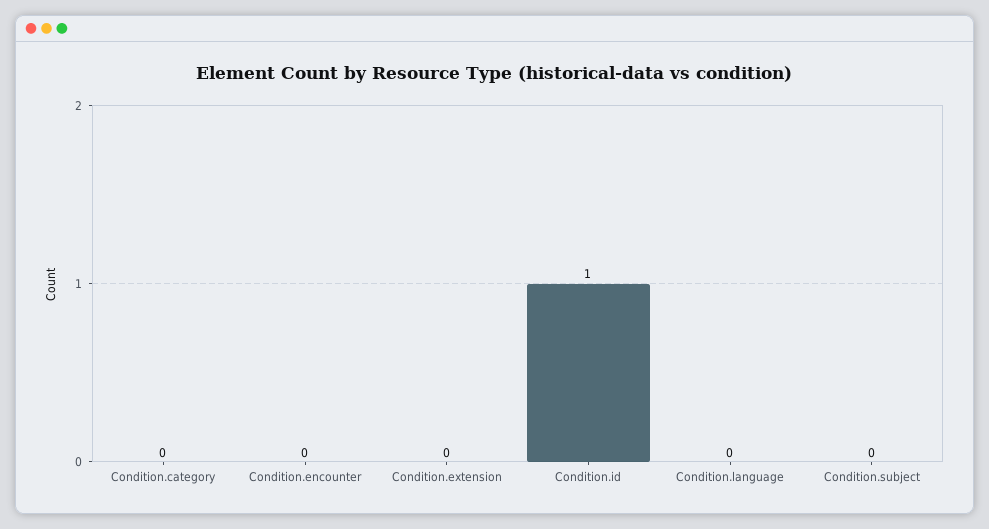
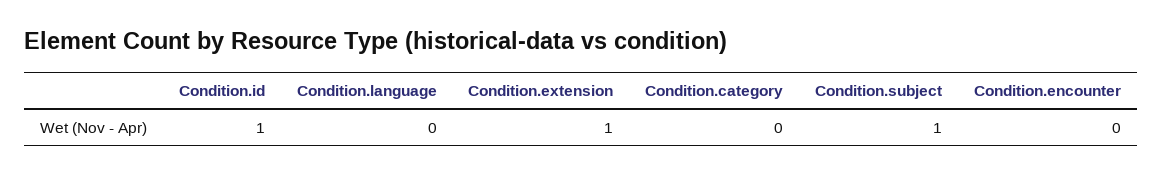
Condition.extension: 0 -> 1
Condition.subject: 0 -> 1

